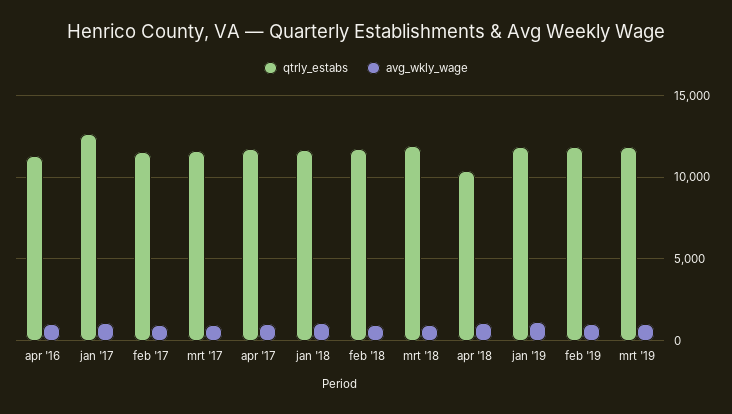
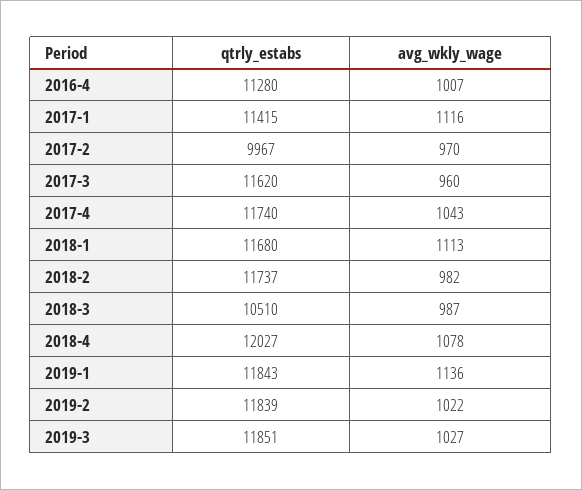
qtrly_estabs, jan '17: 12500 -> 11415
qtrly_estabs, feb '17: 11500 -> 9967
qtrly_estabs, mrt '18: 12000 -> 10510
qtrly_estabs, apr '18: 10500 -> 12027

